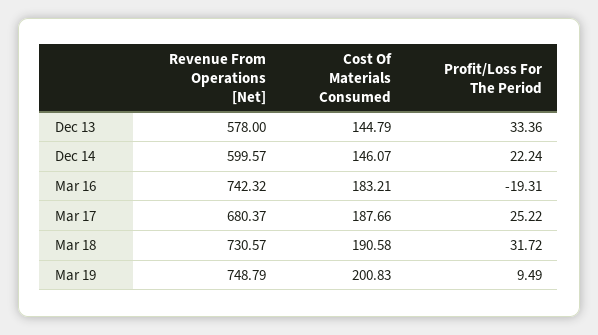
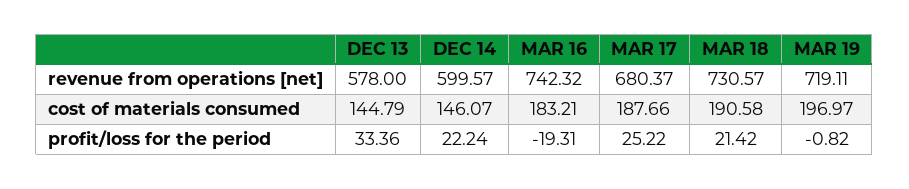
Profit/Loss For The Period, Mar 18: 31.72 -> 21.42
Revenue From Operations [Net], Mar 19: 748.79 -> 719.11
Cost Of Materials Consumed, Mar 19: 200.83 -> 196.97
Profit/Loss For The Period, Mar 19: 9.49 -> -0.82

